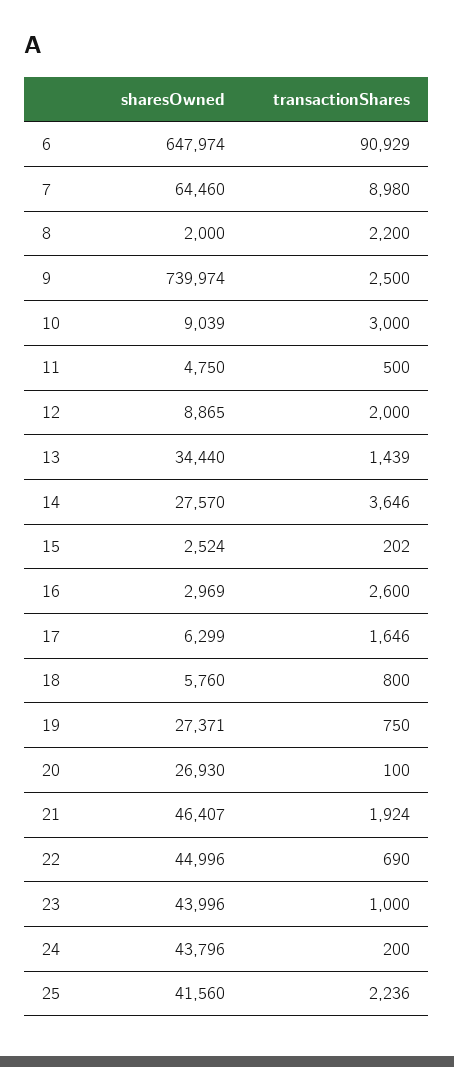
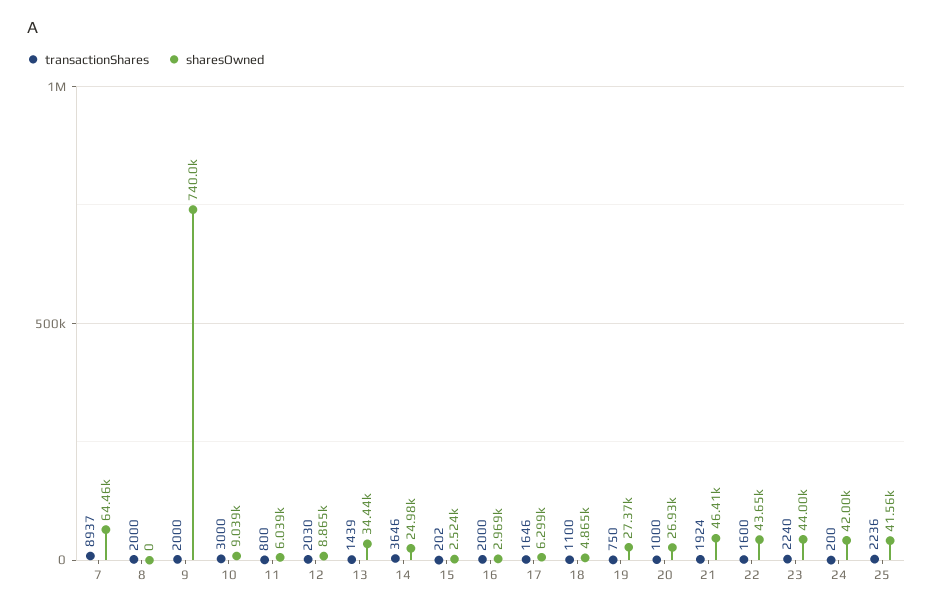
sharesOwned, 6: 647974 -> none
transactionShares, 6: 90929 -> none
transactionShares, 7: 8980 -> 8937
sharesOwned, 8: 2000 -> 0
transactionShares, 8: 2200 -> 2000
transactionShares, 9: 2500 -> 2000
sharesOwned, 11: 4750 -> 6039
transactionShares, 11: 500 -> 800
transactionShares, 12: 2000 -> 2030
sharesOwned, 14: 27570 -> 24980
transactionShares, 16: 2600 -> 2000
sharesOwned, 18: 5760 -> 4865
transactionShares, 18: 800 -> 1100
transactionShares, 20: 100 -> 1000
sharesOwned, 22: 44996 -> 43650
transactionShares, 22: 690 -> 1600
transactionShares, 23: 1000 -> 2240
sharesOwned, 24: 43796 -> 42000

